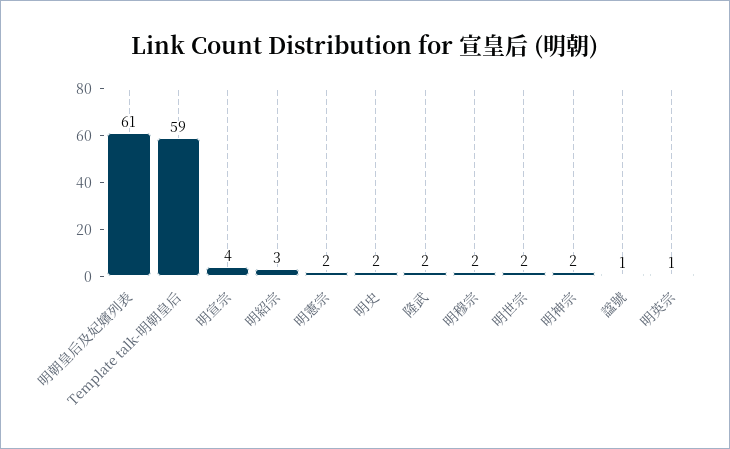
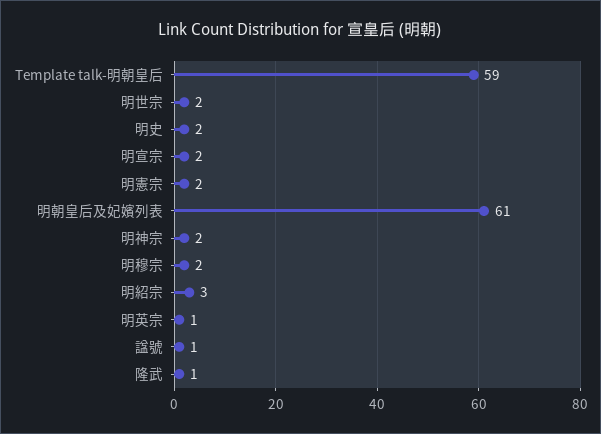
明宣宗: 4 -> 2
隆武: 2 -> 1

